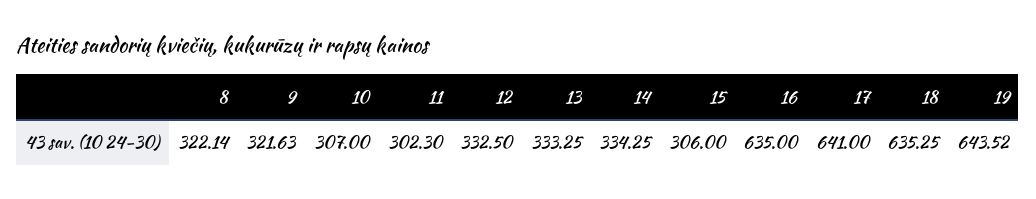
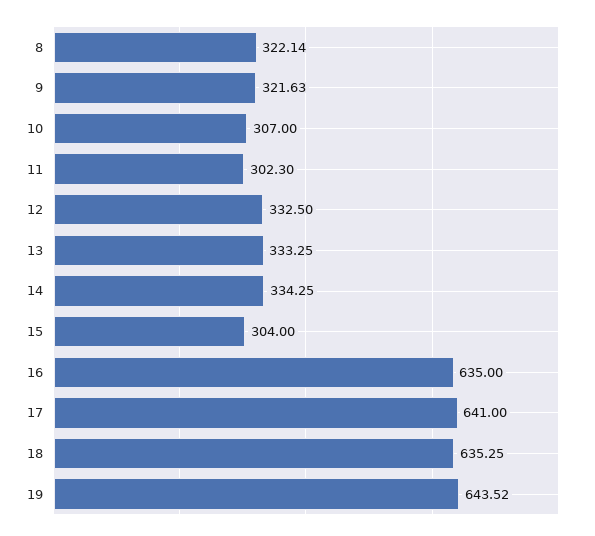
15: 306 -> 304

